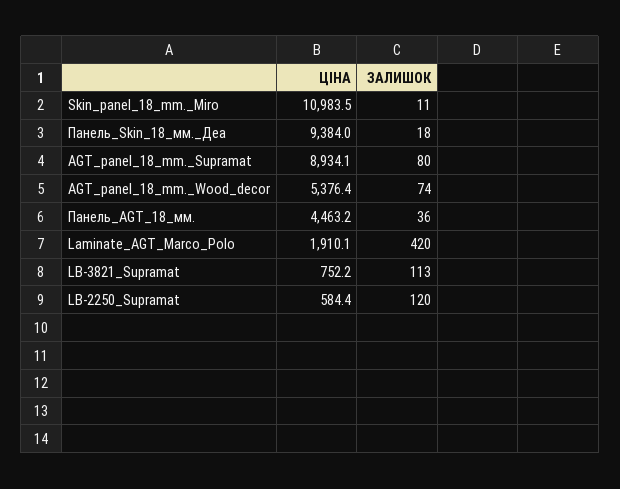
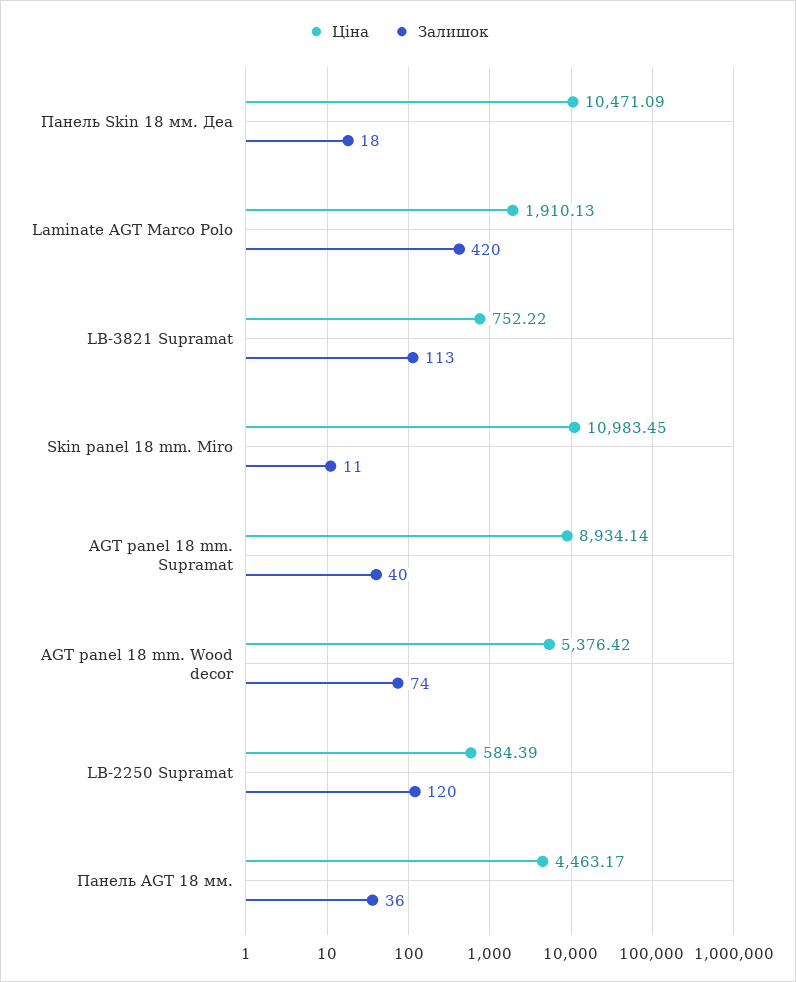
ЦІНА, Панель_Skin_18_мм._Деа: 9384 -> 10471.09
ЗАЛИШОК, AGT_panel_18_mm._Supramat: 80 -> 40

